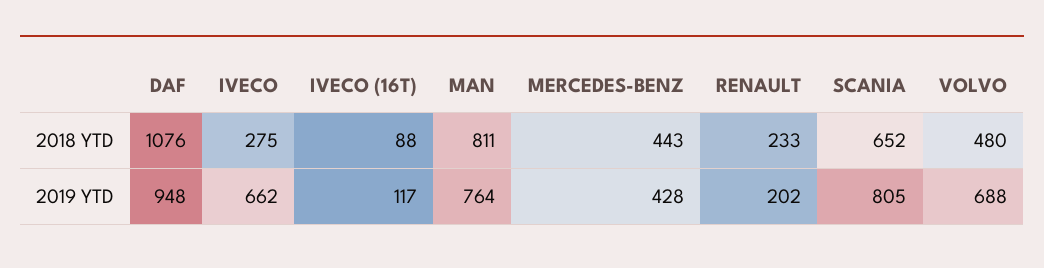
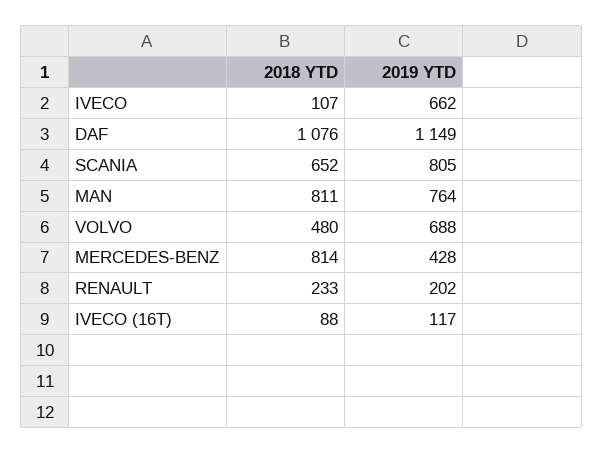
IVECO, 2018 YTD: 275 -> 107
MERCEDES-BENZ, 2018 YTD: 443 -> 814
DAF, 2019 YTD: 948 -> 1149

